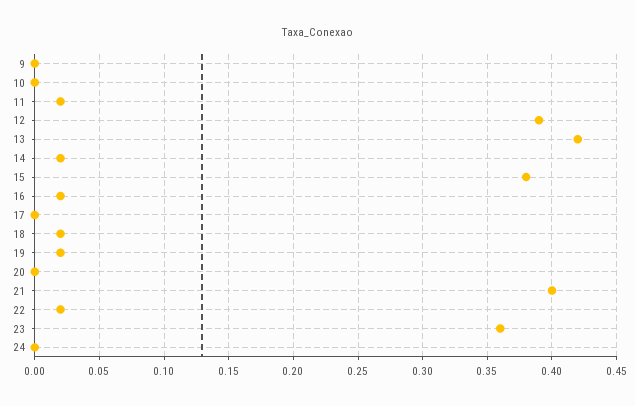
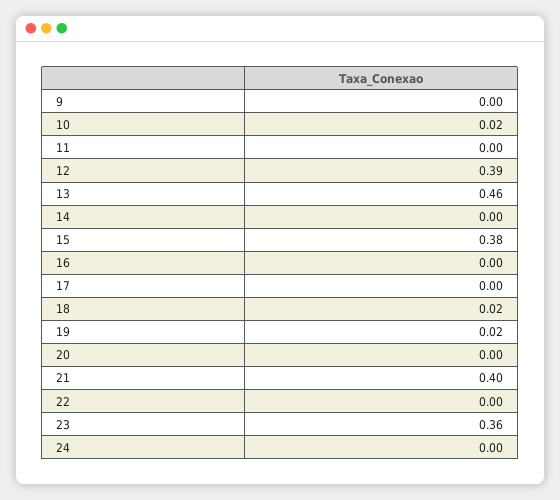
10: 0 -> 0.02
11: 0.02 -> 0
13: 0.42 -> 0.46
14: 0.02 -> 0
16: 0.02 -> 0
22: 0.02 -> 0

